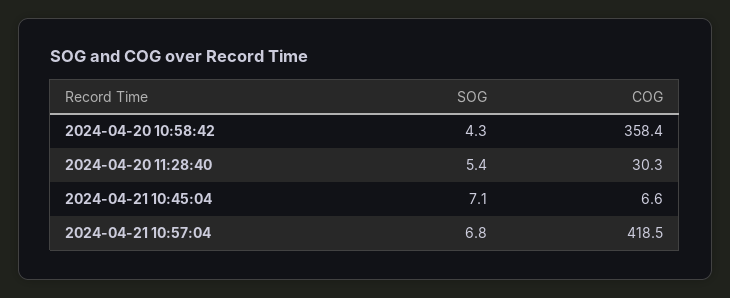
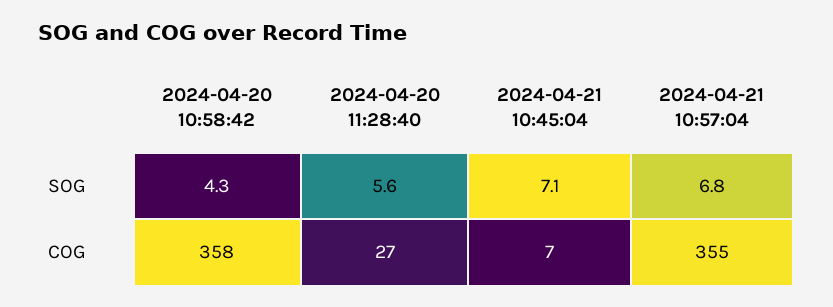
SOG, 2024-04-20 11:28:40: 5.4 -> 5.6
COG, 2024-04-20 11:28:40: 30.3 -> 27
COG, 2024-04-21 10:57:04: 418.5 -> 355

